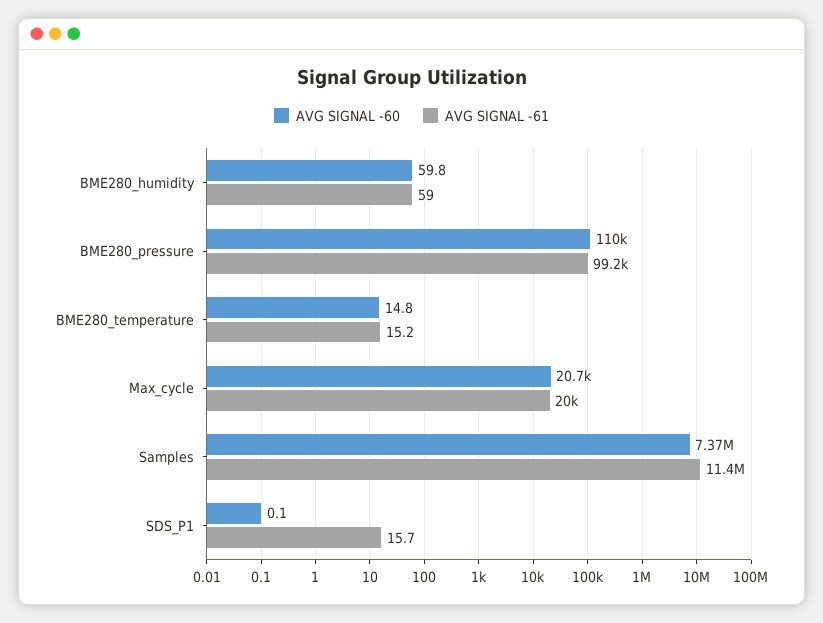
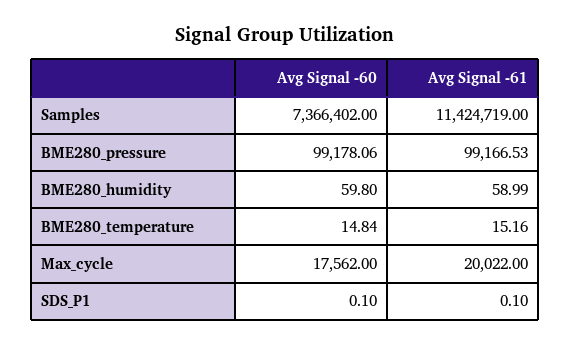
AVG SIGNAL -60, BME280_pressure: 110000 -> 99178.06
AVG SIGNAL -60, Max_cycle: 20700 -> 17562
AVG SIGNAL -61, SDS_P1: 15.7 -> 0.1

